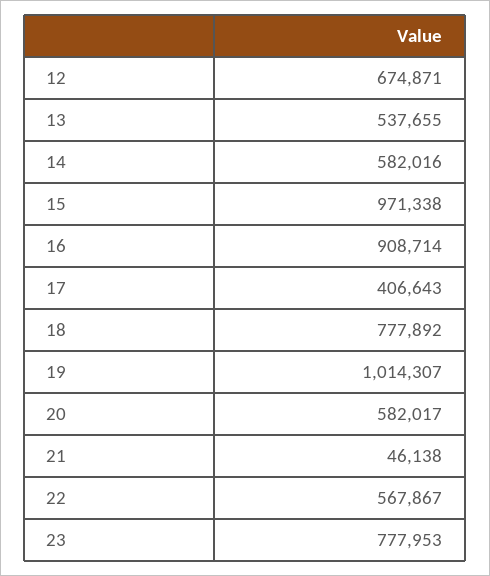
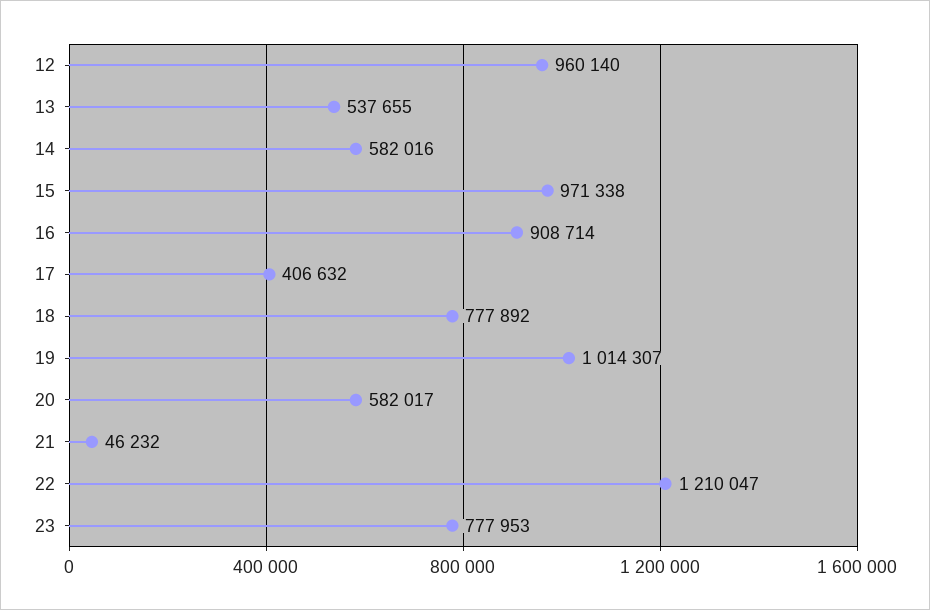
12: 674871 -> 960140
17: 406643 -> 406632
21: 46138 -> 46232
22: 567867 -> 1210047

